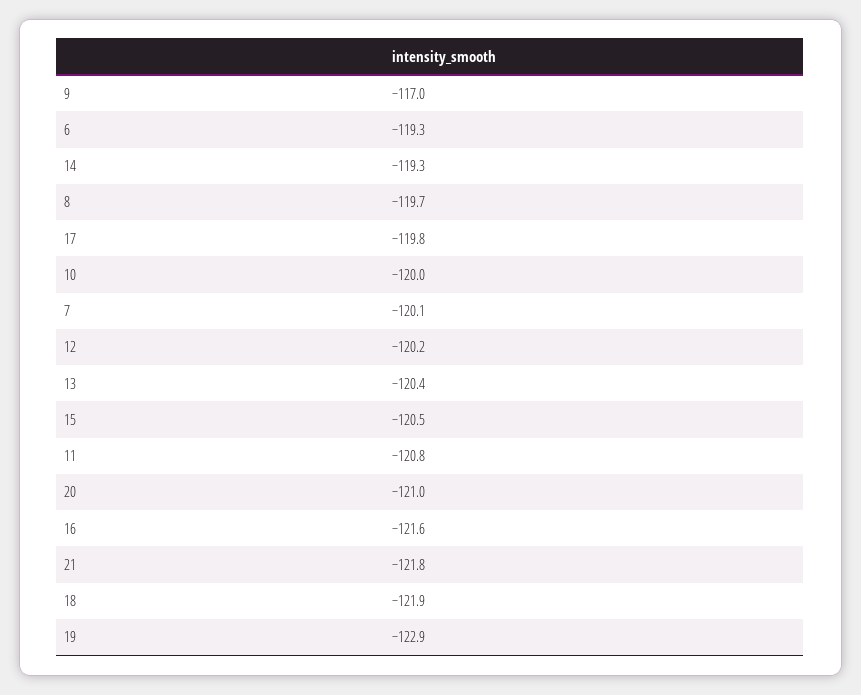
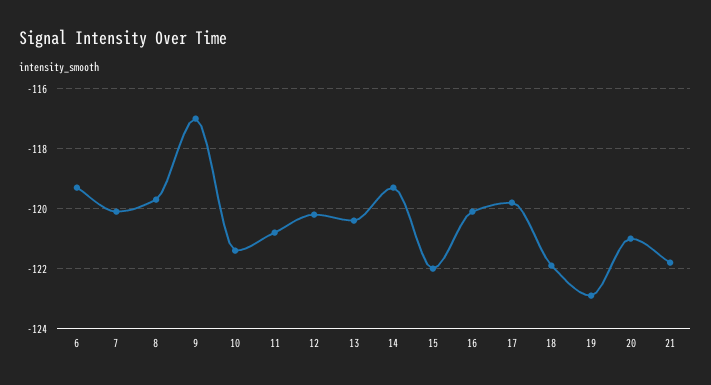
10: -120 -> -121.5
15: -120.5 -> -122
16: -121.6 -> -120

